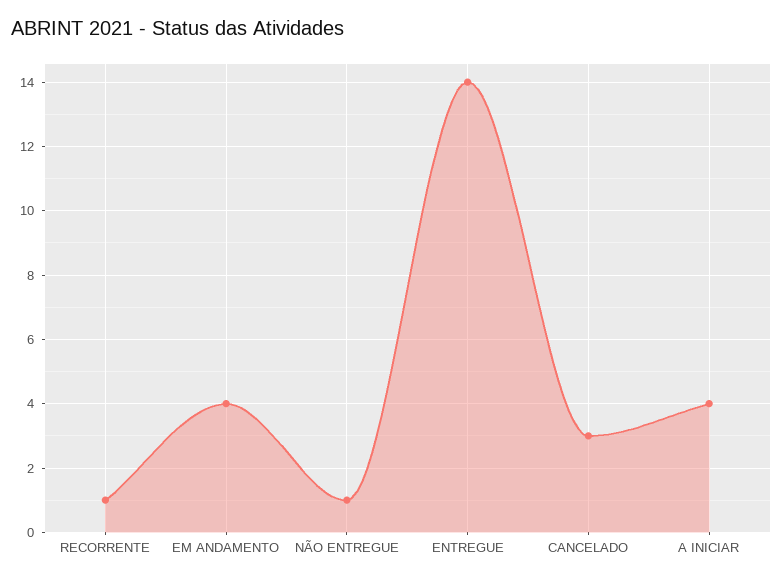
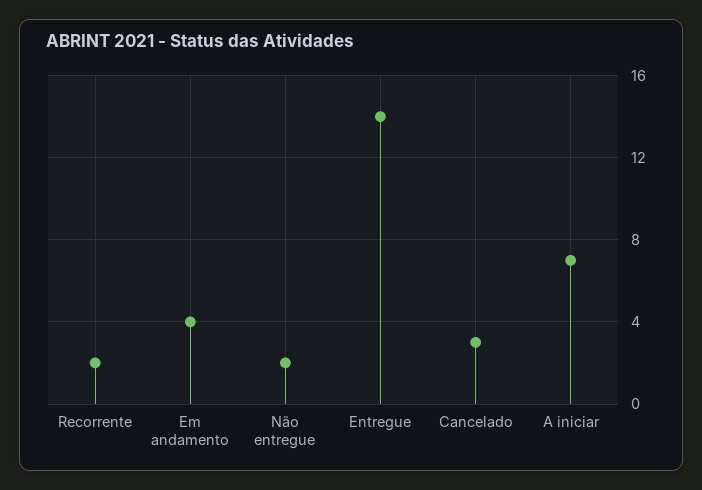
RECORRENTE: 1 -> 2
NÃO ENTREGUE: 1 -> 2
A INICIAR: 4 -> 7

